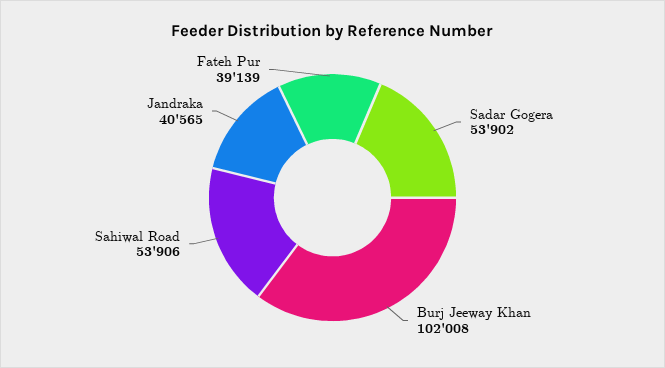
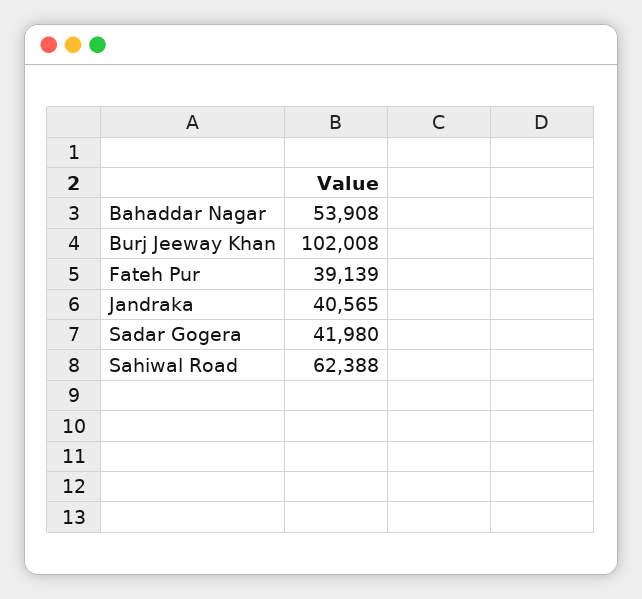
Sadar Gogera: 53902 -> 41980
Sahiwal Road: 53906 -> 62388
Bahaddar Nagar: none -> 53908

